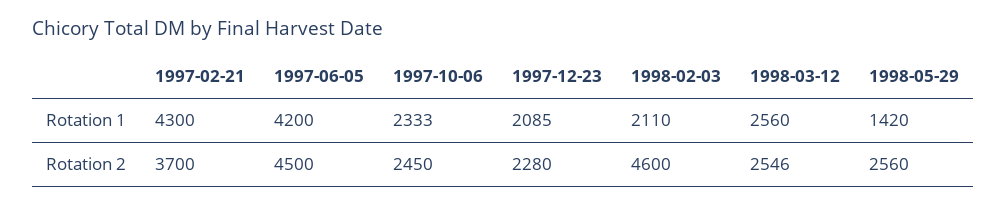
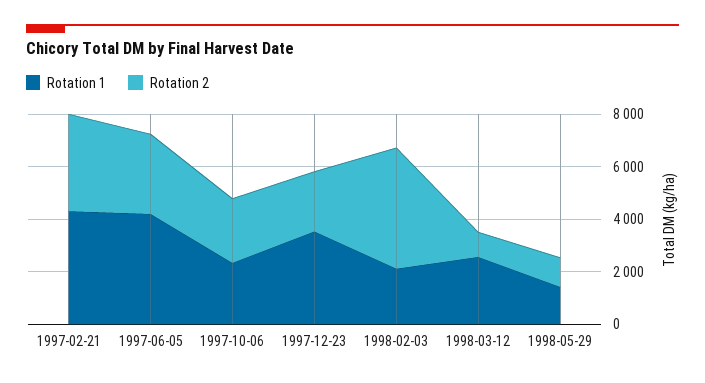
Rotation 1, 1997-12-23: 2085 -> 3500
Rotation 2, 1997-06-05: 4500 -> 3000
Rotation 2, 1998-03-12: 2546 -> 1000
Rotation 2, 1998-05-29: 2560 -> 1000

